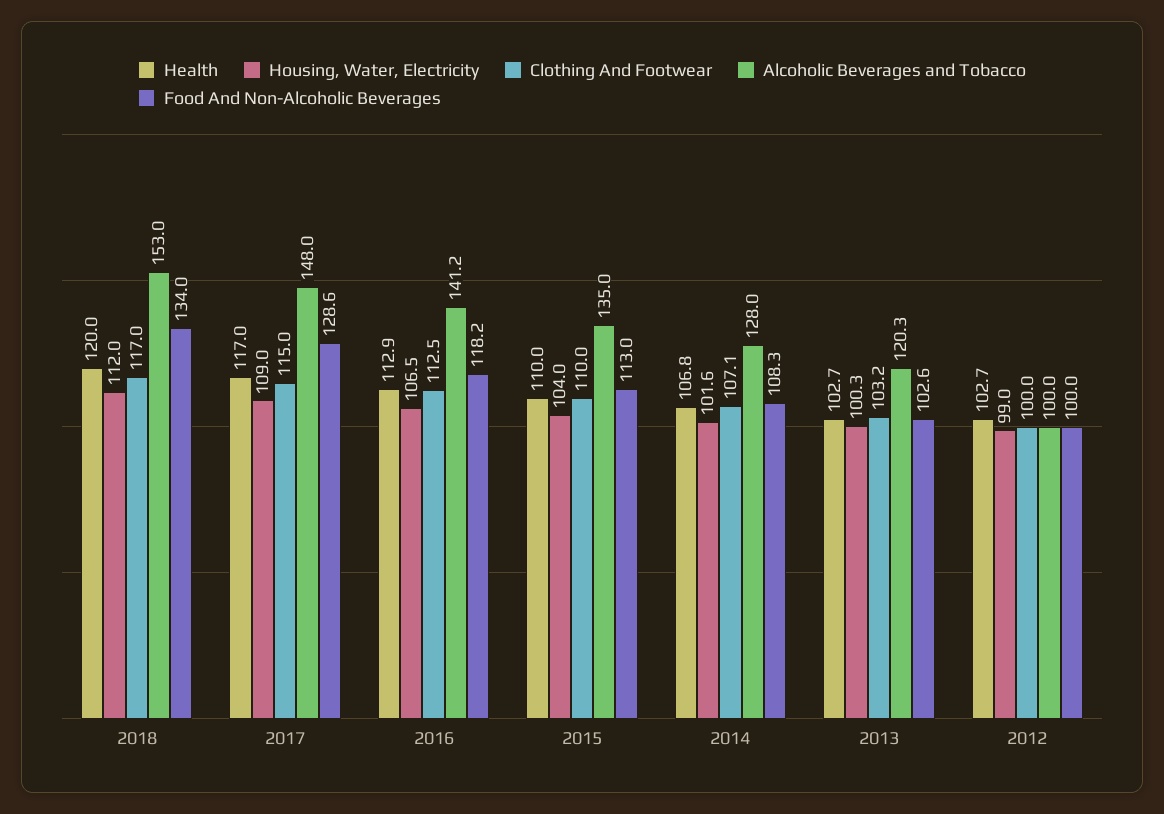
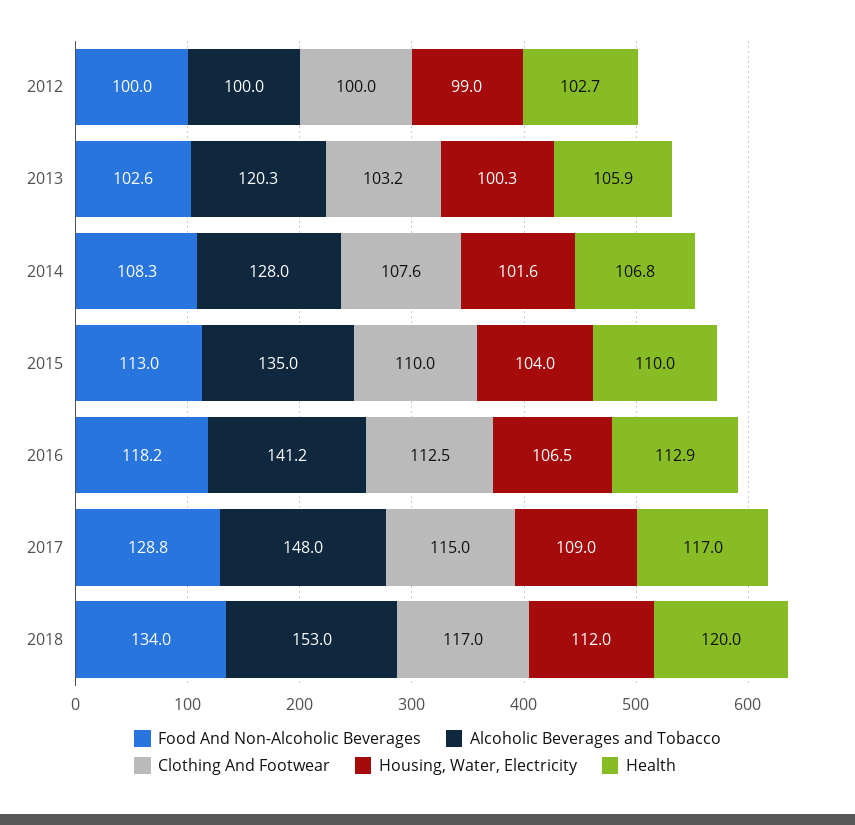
Food And Non-Alcoholic Beverages, 2017: 128.6 -> 128.8
Clothing And Footwear, 2014: 107.1 -> 107.6
Health, 2013: 102.7 -> 105.9

